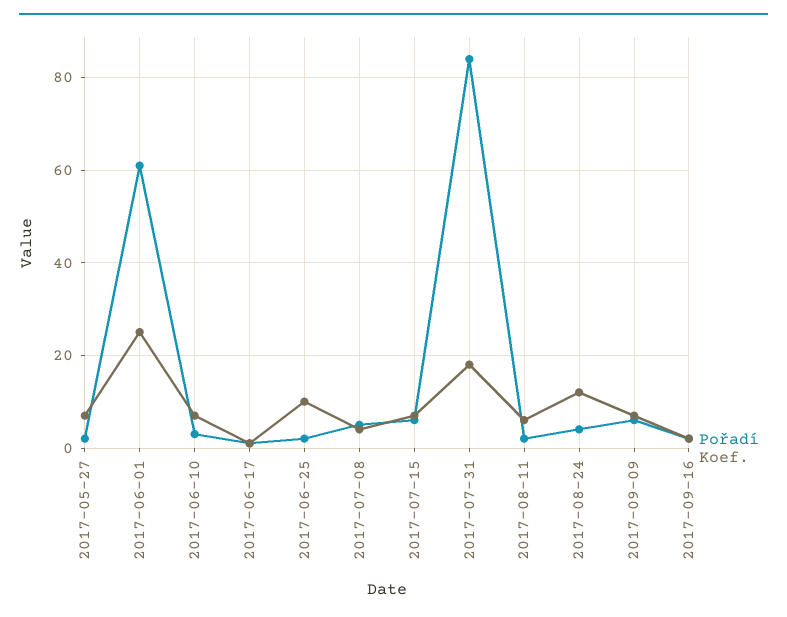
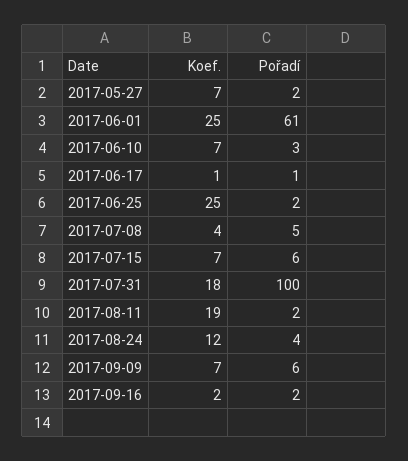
Koef., 2017-06-25: 10 -> 25
Pořadí, 2017-07-31: 85 -> 100
Koef., 2017-08-11: 5 -> 19

